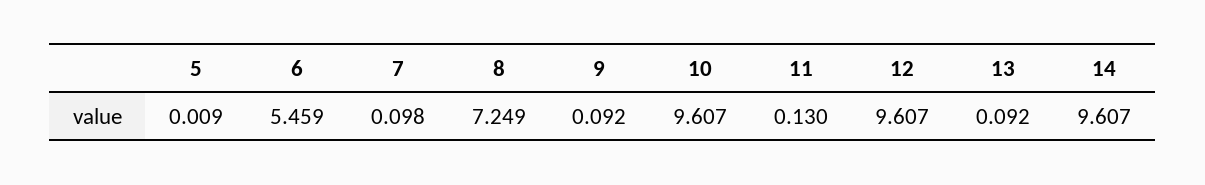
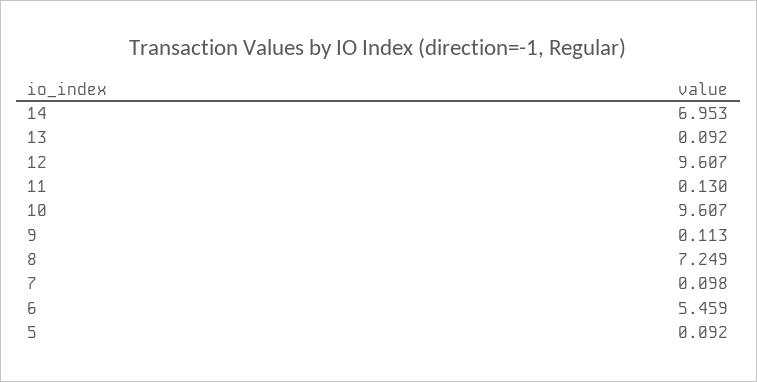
5: 0.009 -> 0.092
9: 0.092 -> 0.113
14: 9.607 -> 6.953

